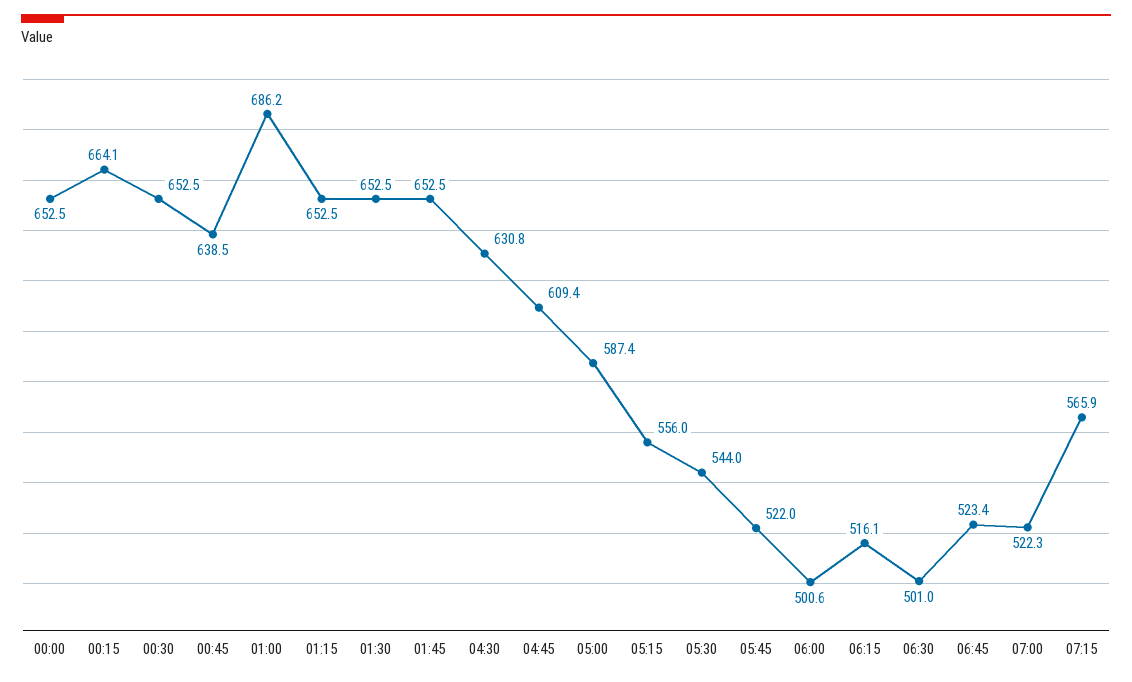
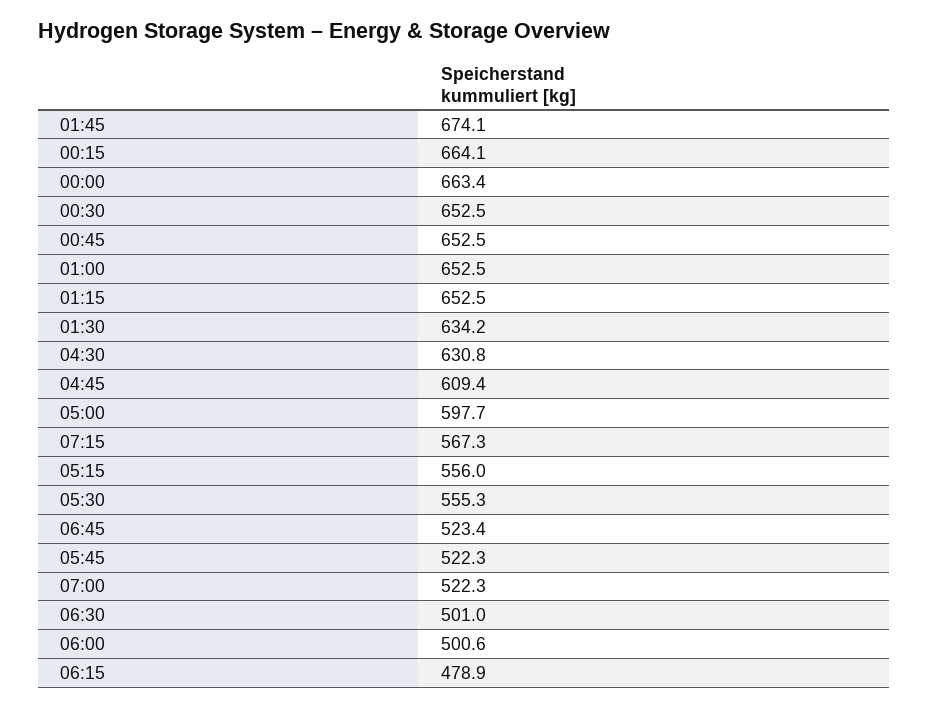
00:00: 652.5 -> 663.4
00:45: 638.5 -> 652.5
01:00: 686.2 -> 652.5
01:30: 652.5 -> 634.2
01:45: 652.5 -> 674.1
05:00: 587.4 -> 597.7
05:30: 544 -> 555.3
05:45: 522 -> 522.3
06:15: 516.1 -> 478.9
07:15: 565.9 -> 567.3

